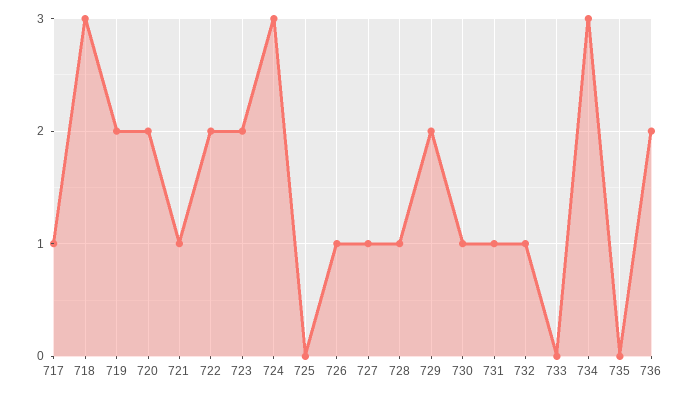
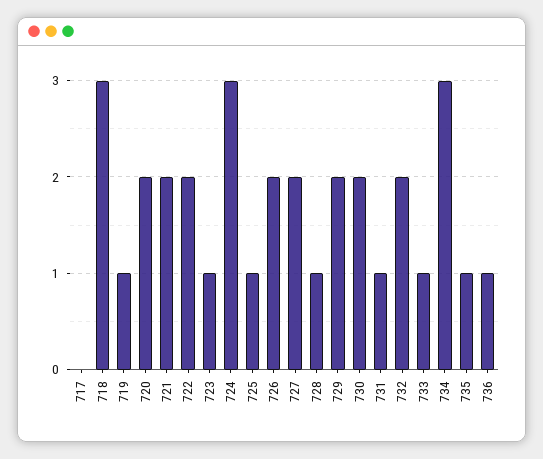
717: 1 -> 0
719: 2 -> 1
721: 1 -> 2
723: 2 -> 1
725: 0 -> 1
726: 1 -> 2
727: 1 -> 2
730: 1 -> 2
732: 1 -> 2
733: 0 -> 1
735: 0 -> 1
736: 2 -> 1

